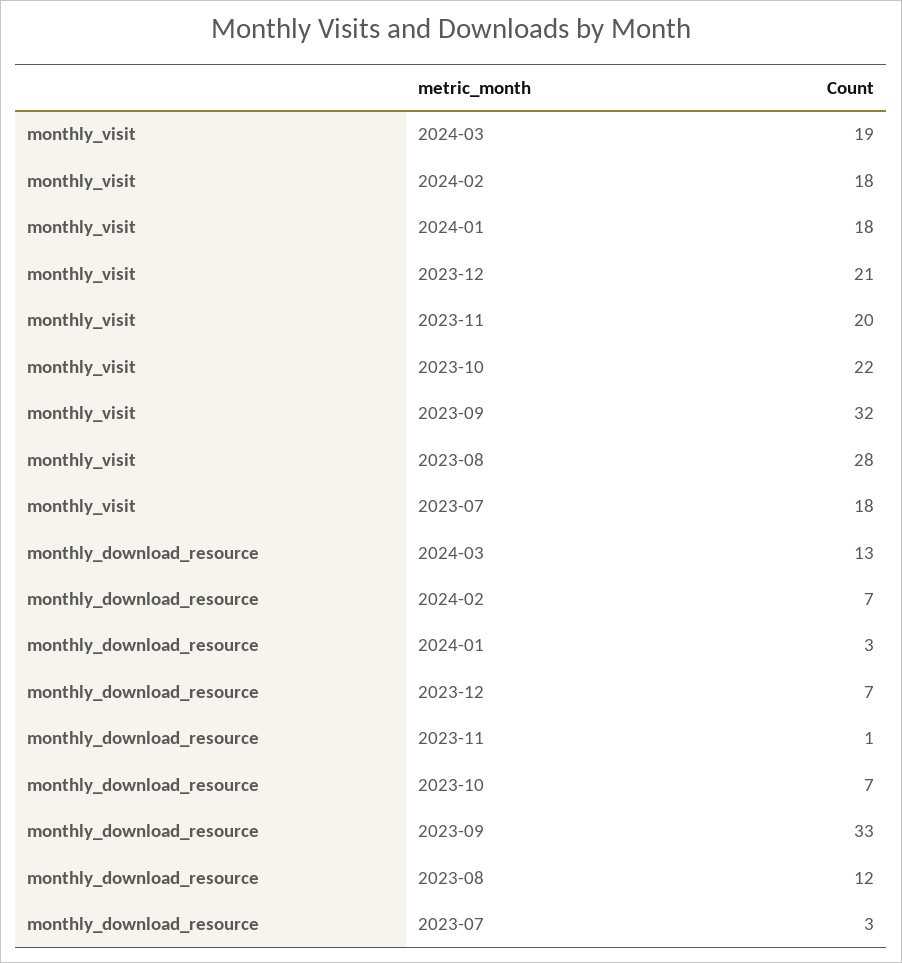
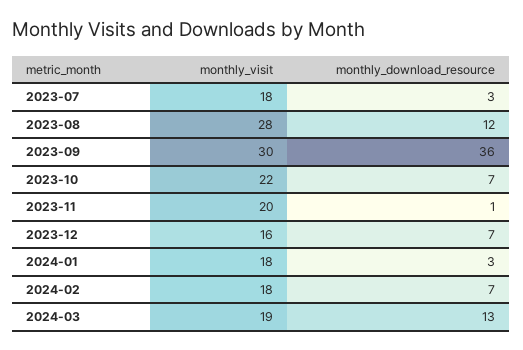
monthly_visit, 2023-12: 21 -> 16
monthly_visit, 2023-09: 32 -> 30
monthly_download_resource, 2023-09: 33 -> 36

